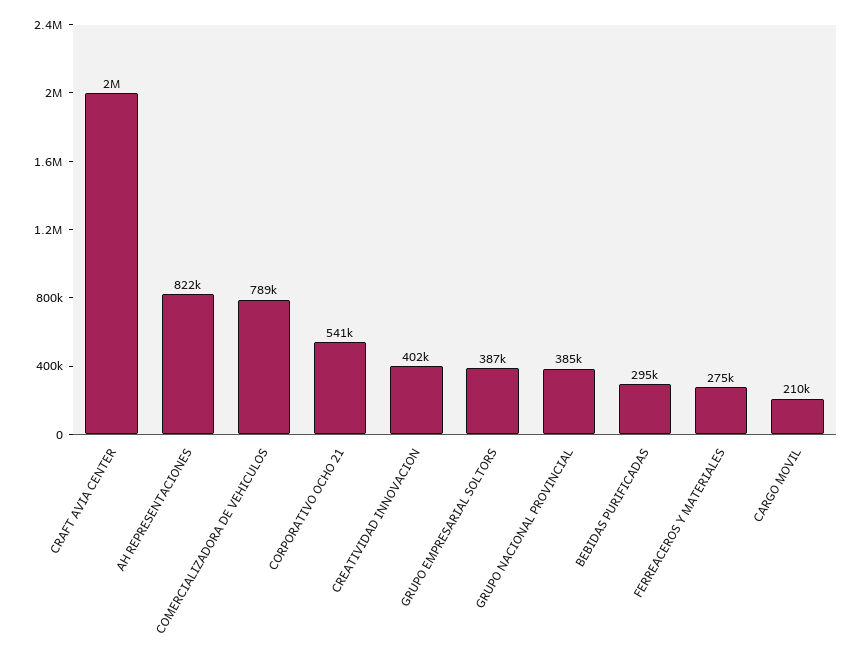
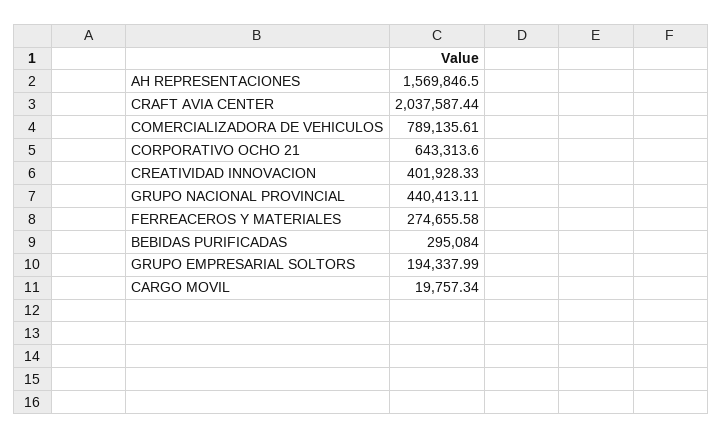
AH REPRESENTACIONES: 822000 -> 1569846.5
CORPORATIVO OCHO 21: 541000 -> 643313.6
GRUPO EMPRESARIAL SOLTORS: 387000 -> 194337.99
GRUPO NACIONAL PROVINCIAL: 385000 -> 440413.11
CARGO MOVIL: 210000 -> 19757.34

